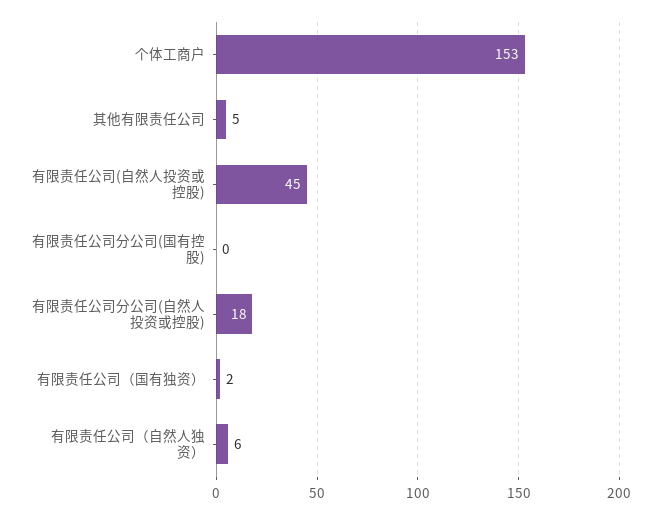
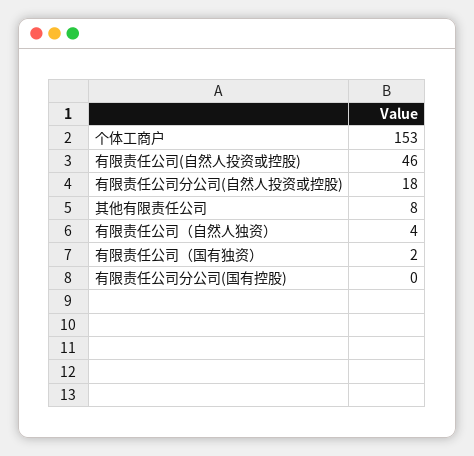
其他有限责任公司: 5 -> 8
有限责任公司(自然人投资或控股): 45 -> 46
有限责任公司（自然人独资）: 6 -> 4

